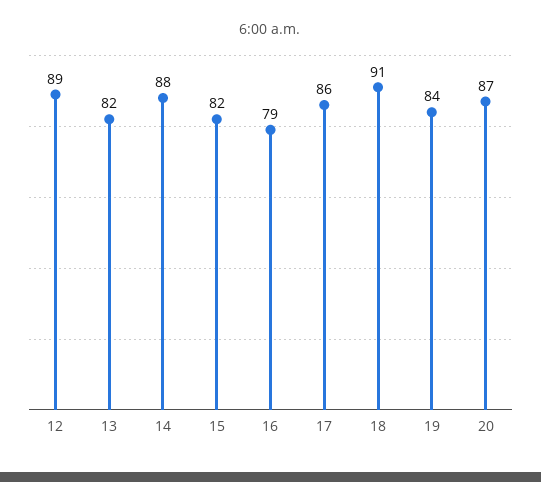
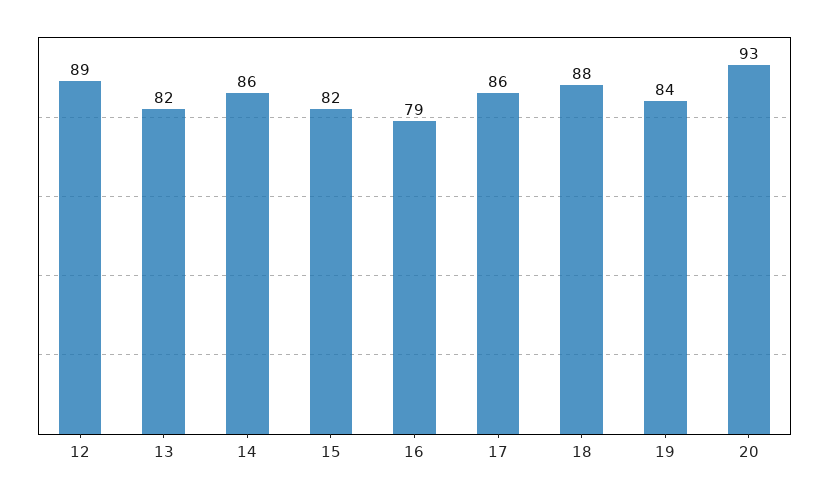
14: 88 -> 86
18: 91 -> 88
20: 87 -> 93

